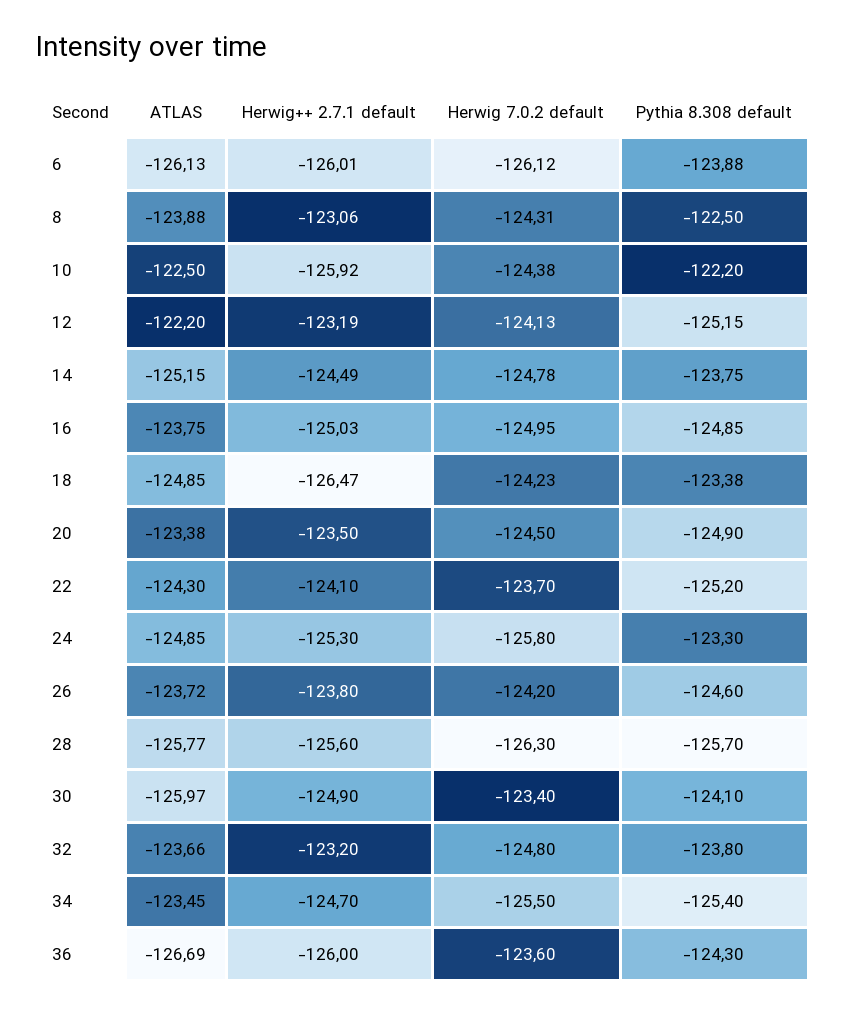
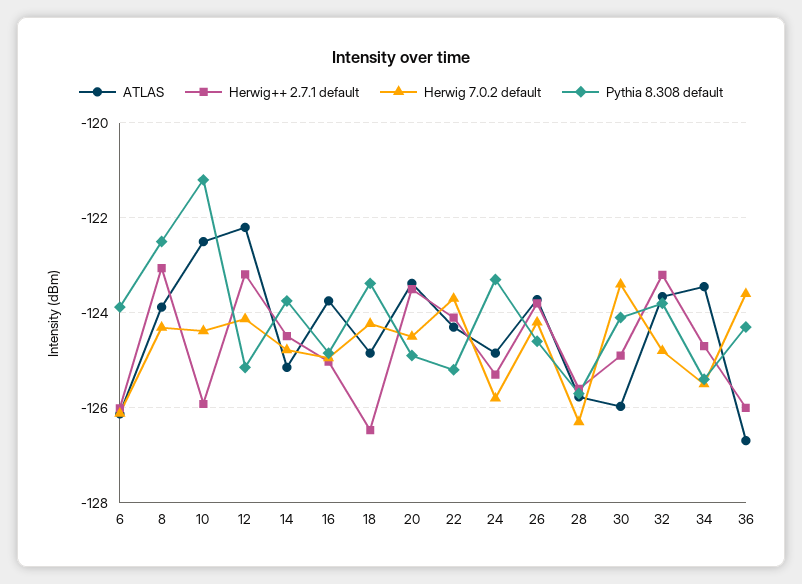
Pythia 8.308 default, 10: -122.2 -> -121.2

